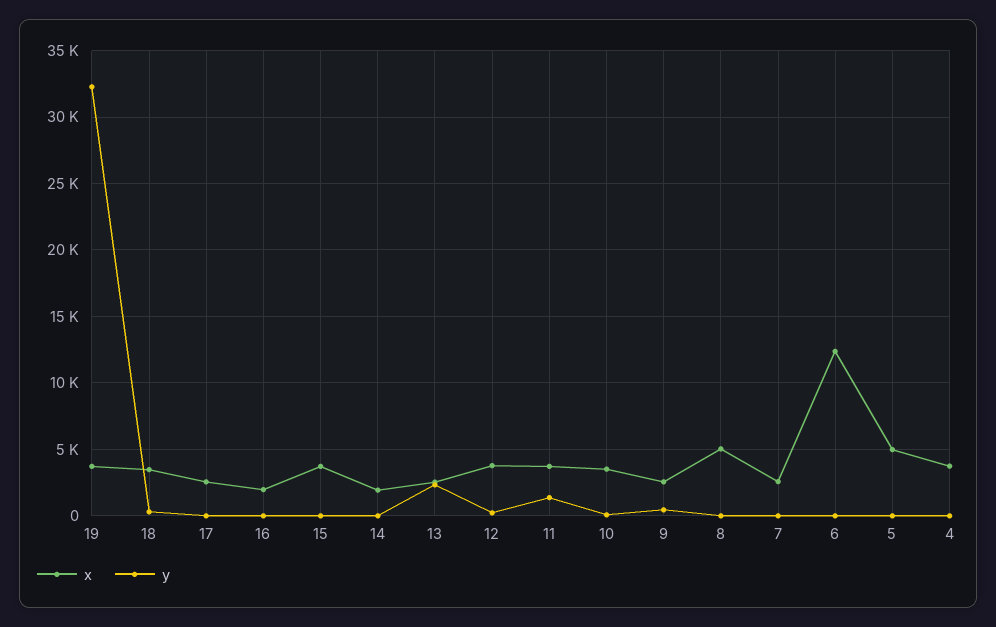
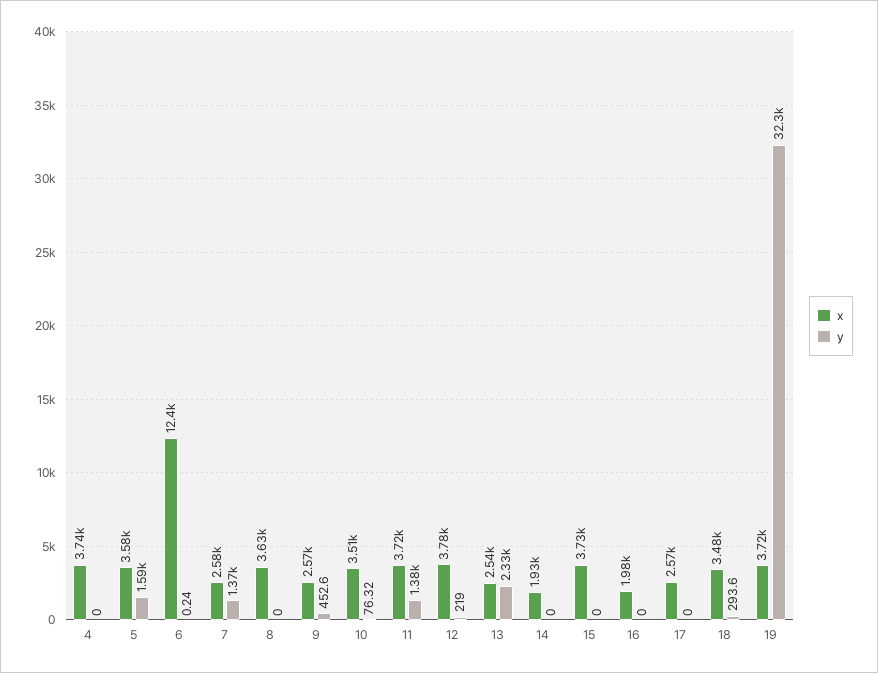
x, 8: 5000 -> 3630
y, 7: 0 -> 1370
x, 5: 5000 -> 3580
y, 5: 0 -> 1590

